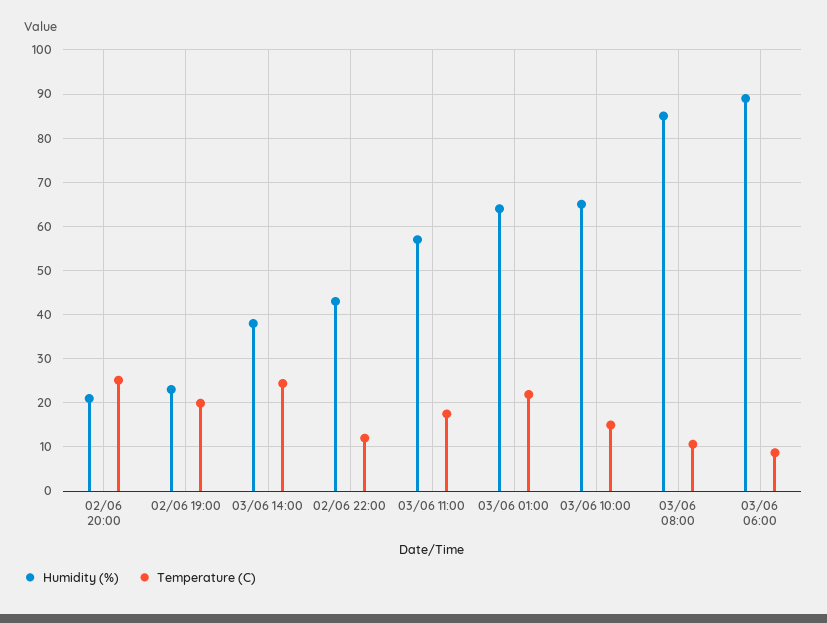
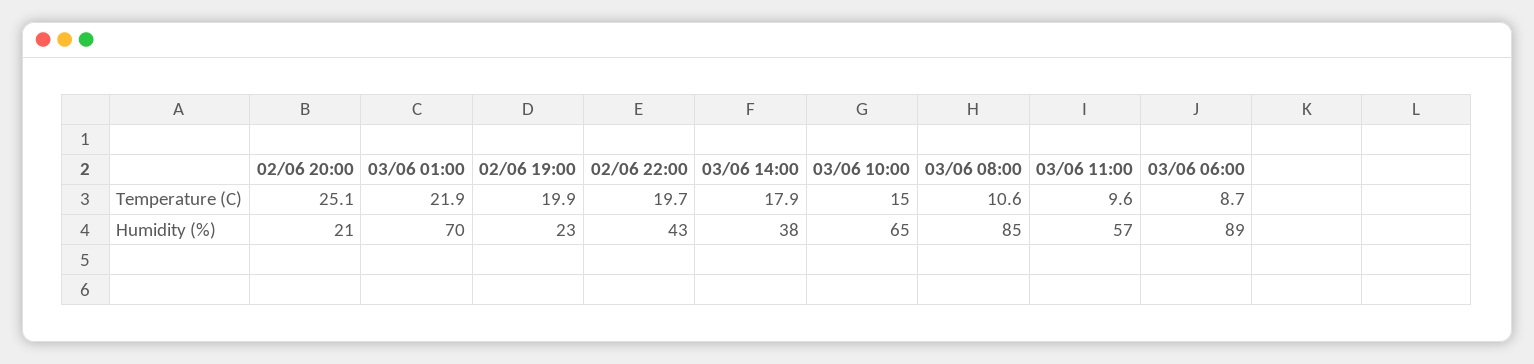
Temperature (C), 03/06 14:00: 24 -> 17.9
Temperature (C), 02/06 22:00: 12 -> 19.7
Temperature (C), 03/06 11:00: 18 -> 9.6
Humidity (%), 03/06 01:00: 64 -> 70

